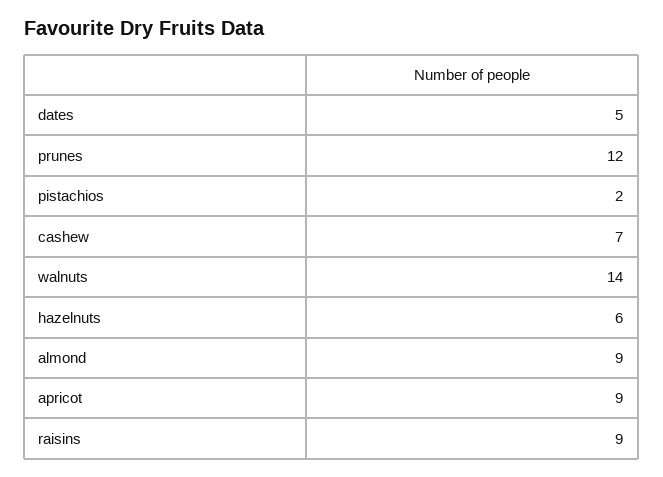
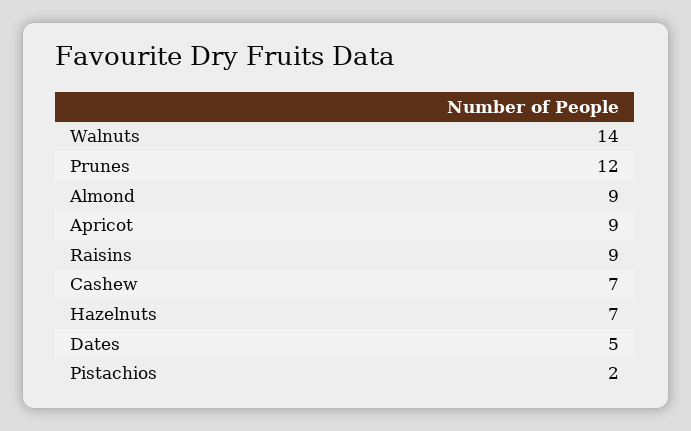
hazelnuts: 6 -> 7

